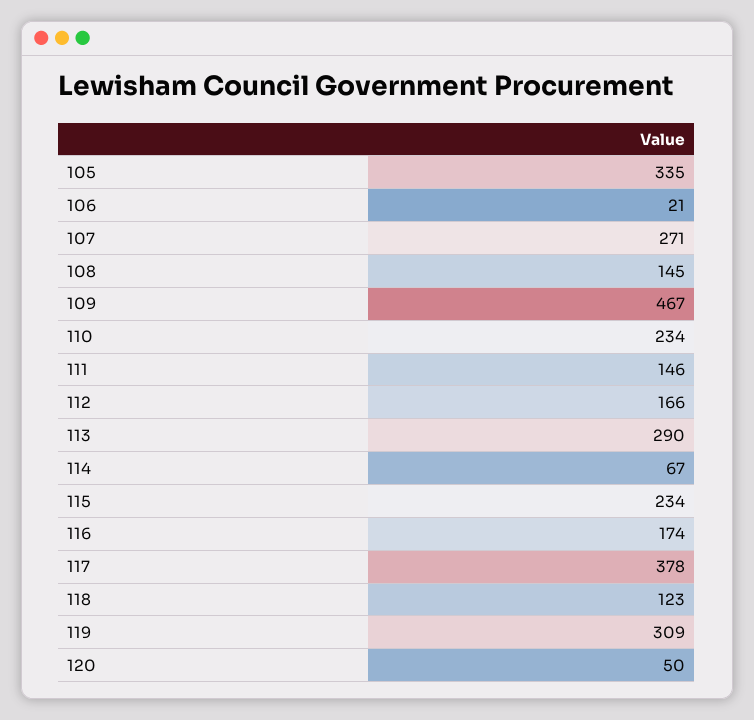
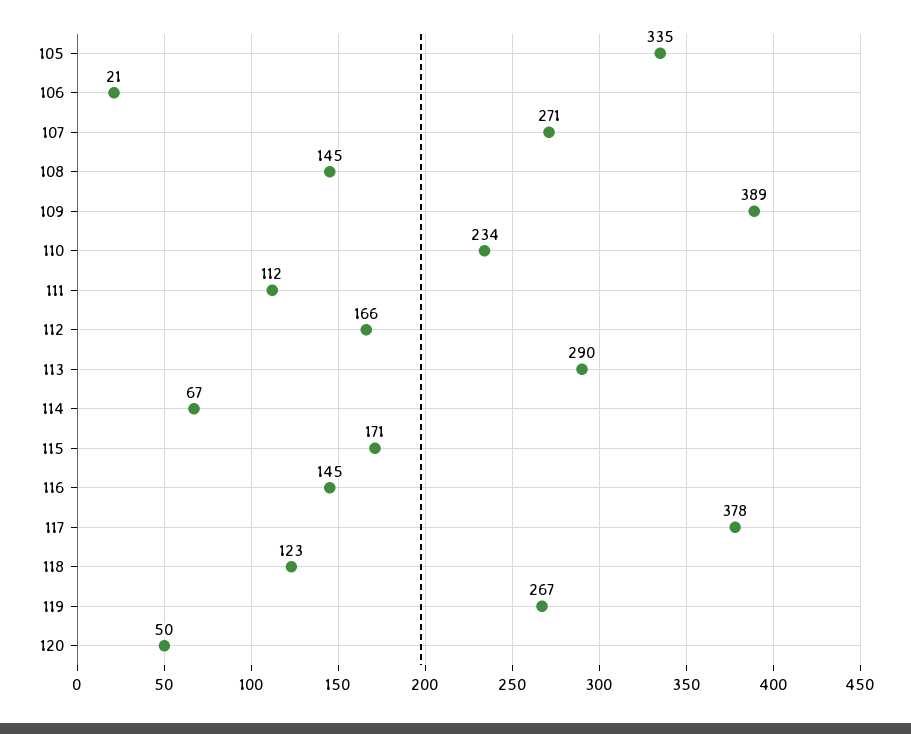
109: 467 -> 389
111: 146 -> 112
115: 234 -> 171
116: 174 -> 145
119: 309 -> 267

